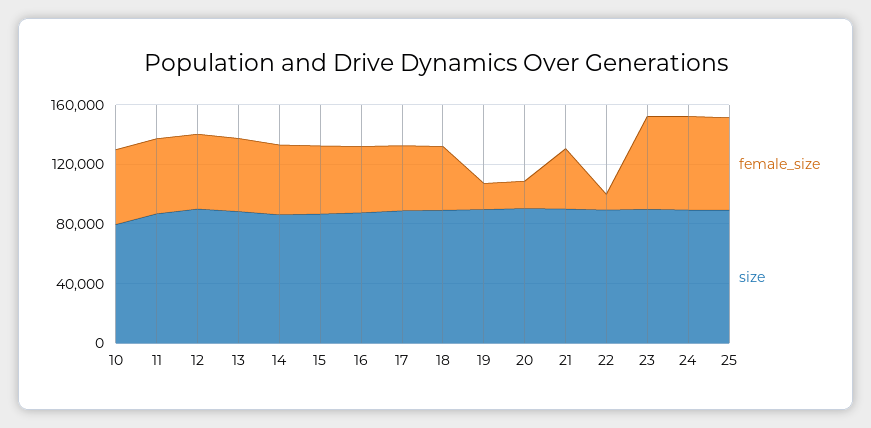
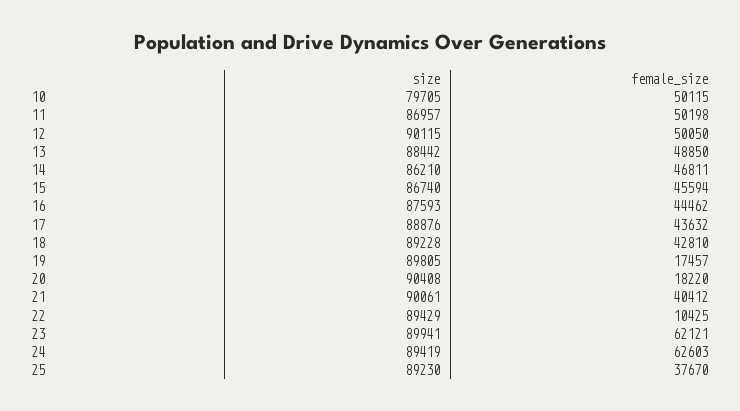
female_size, 25: 60000 -> 37670

